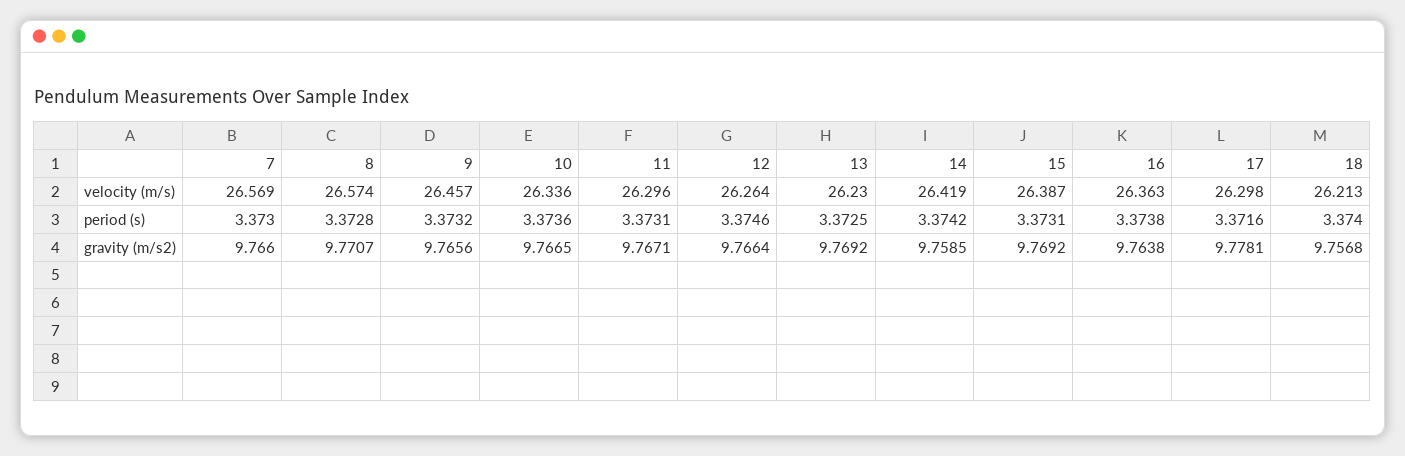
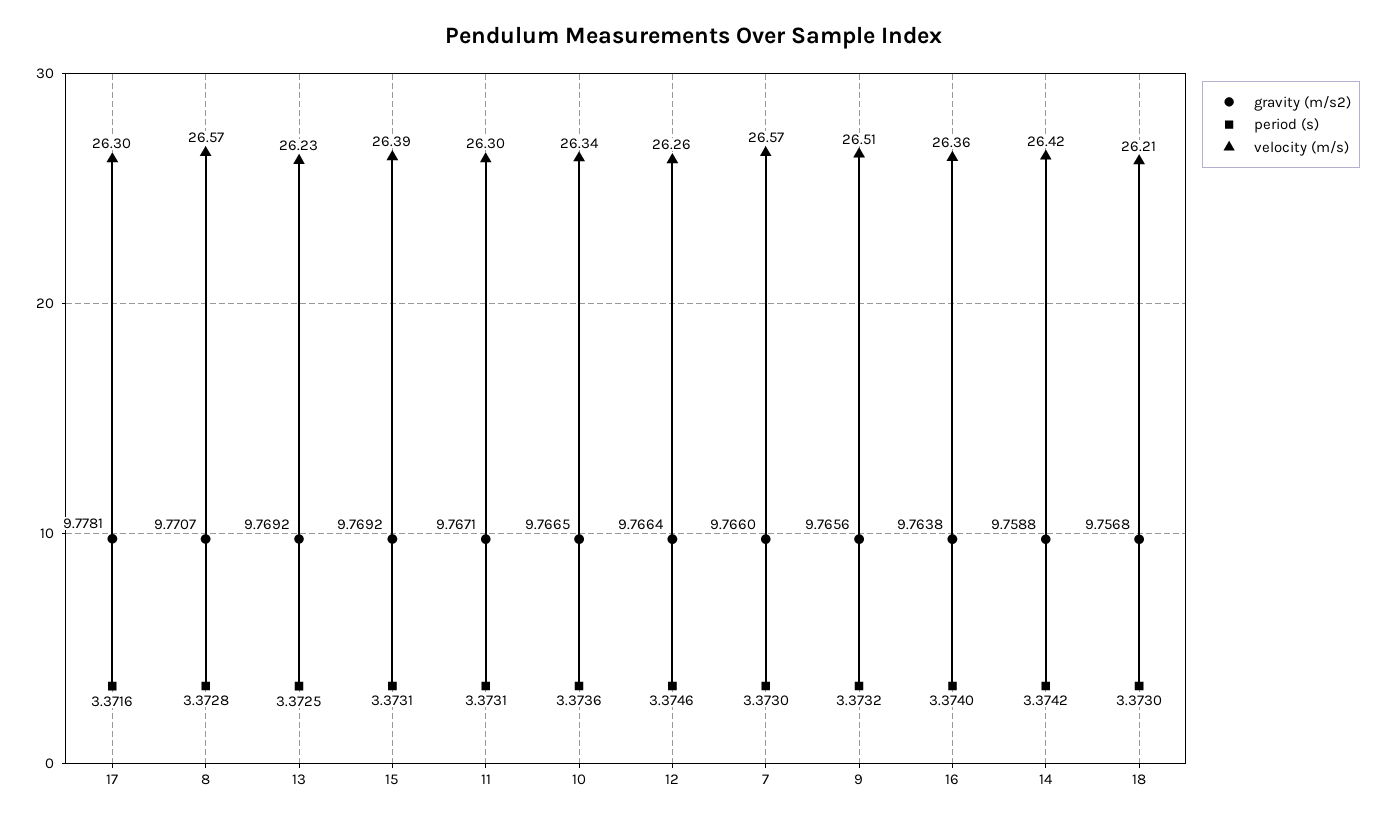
velocity (m/s), 9: 26.457 -> 26.51
period (s), 16: 3.3738 -> 3.374
period (s), 18: 3.374 -> 3.373
gravity (m/s2), 14: 9.7585 -> 9.7588

